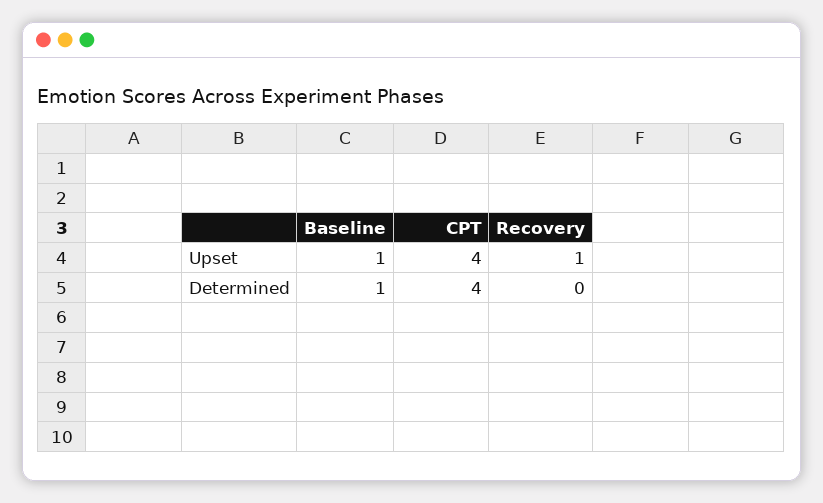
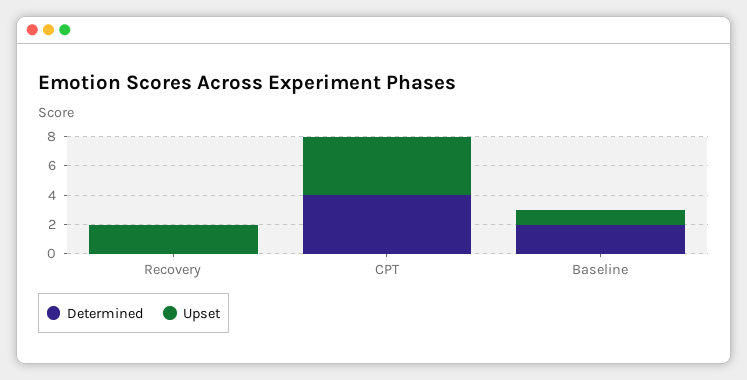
Upset, Recovery: 1 -> 2
Determined, Baseline: 1 -> 2

